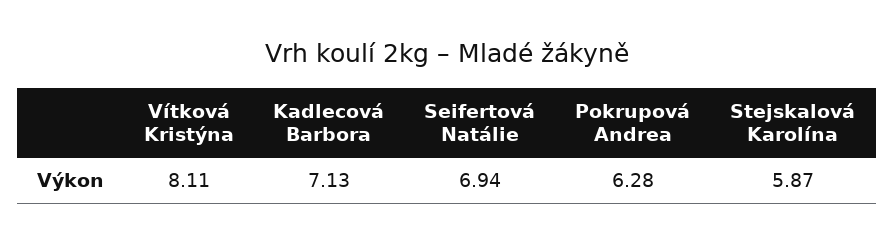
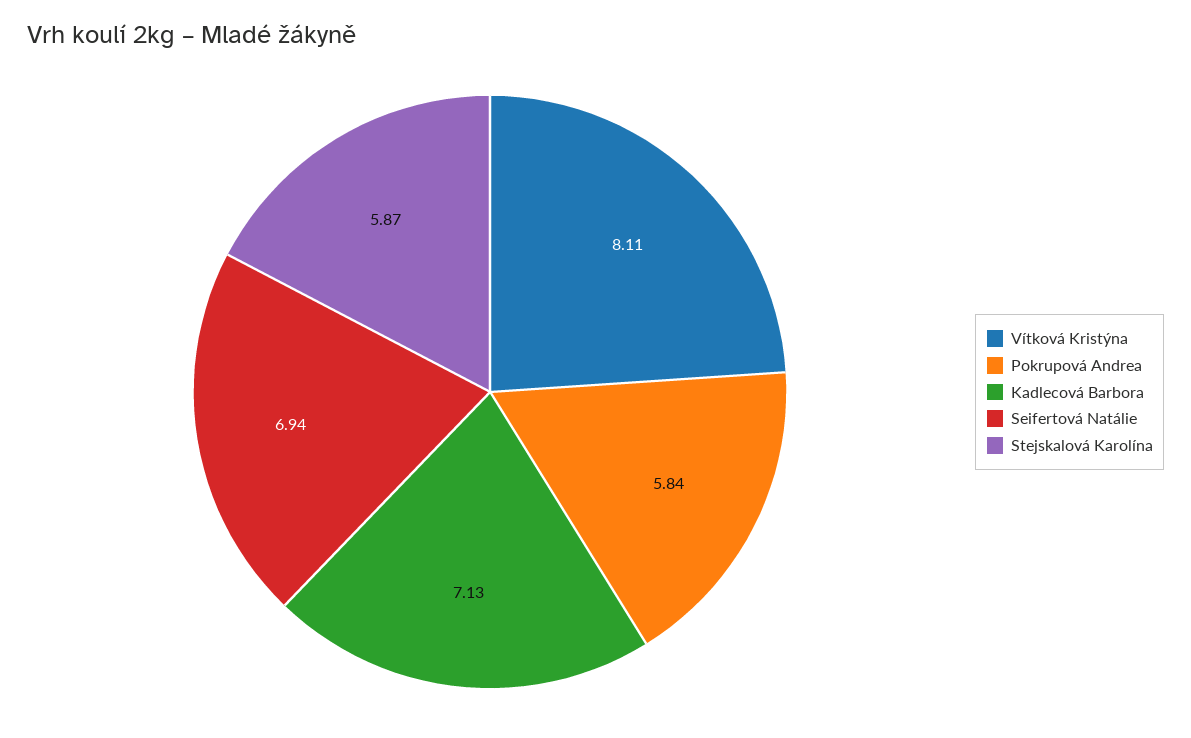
Pokrupová Andrea: 6.28 -> 5.84

